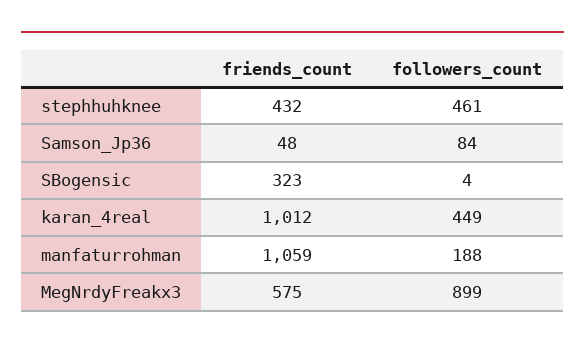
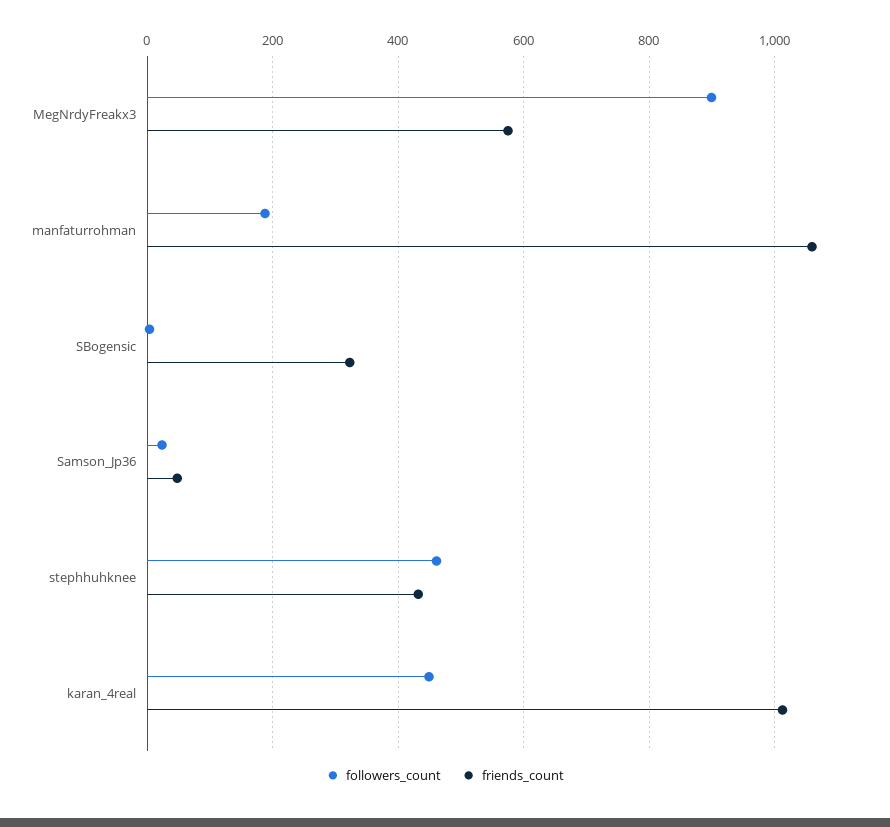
followers_count, Samson_Jp36: 84 -> 20

